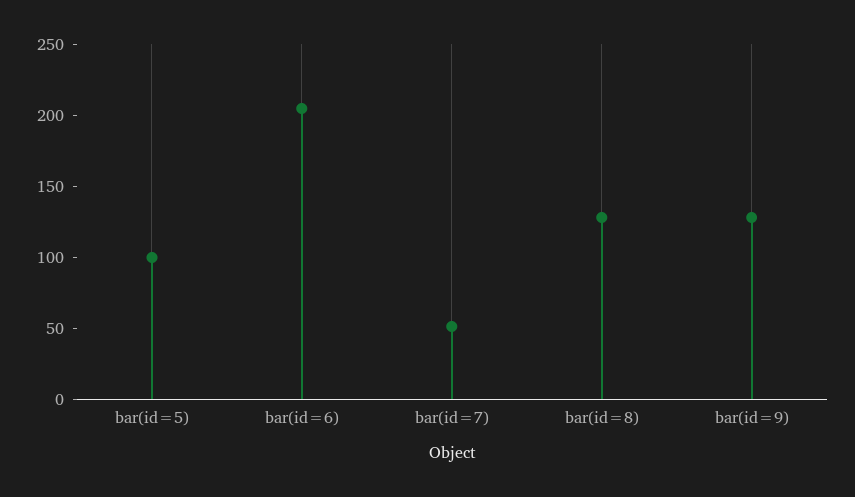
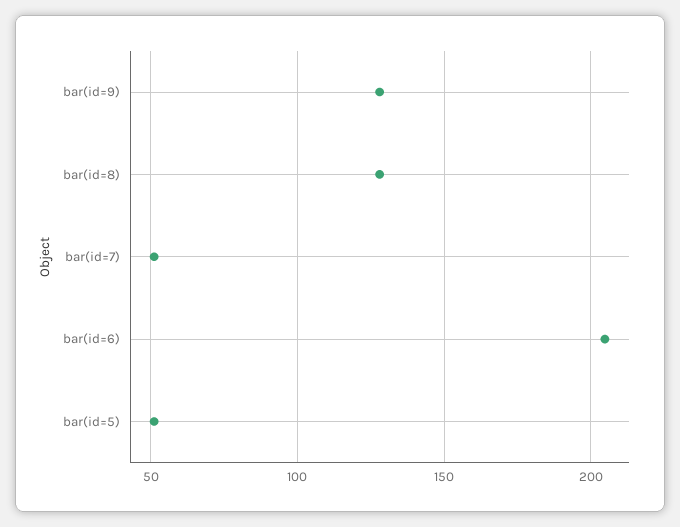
bar(id=5): 100 -> 50

